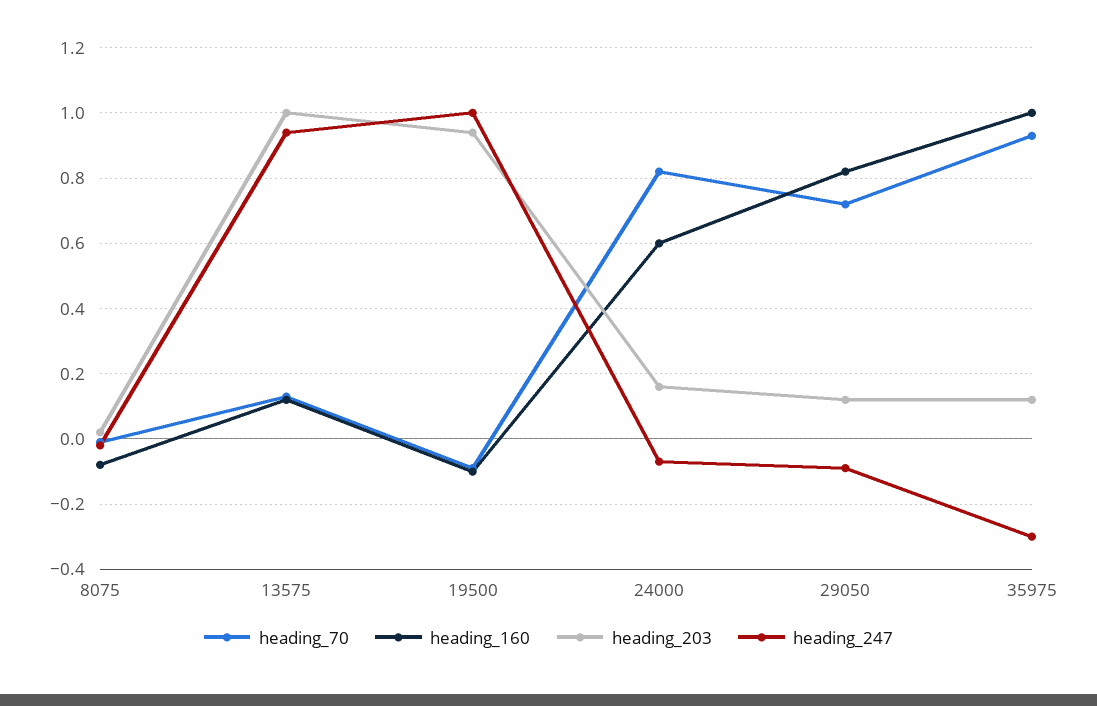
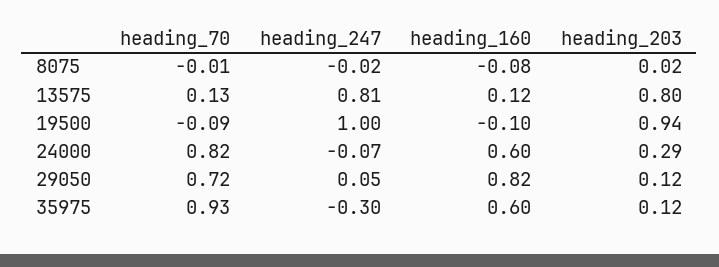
heading_203, 13575: 1 -> 0.8
heading_247, 13575: 0.95 -> 0.81
heading_203, 24000: 0.15 -> 0.29
heading_247, 29050: -0.1 -> 0.05
heading_160, 35975: 1 -> 0.6

